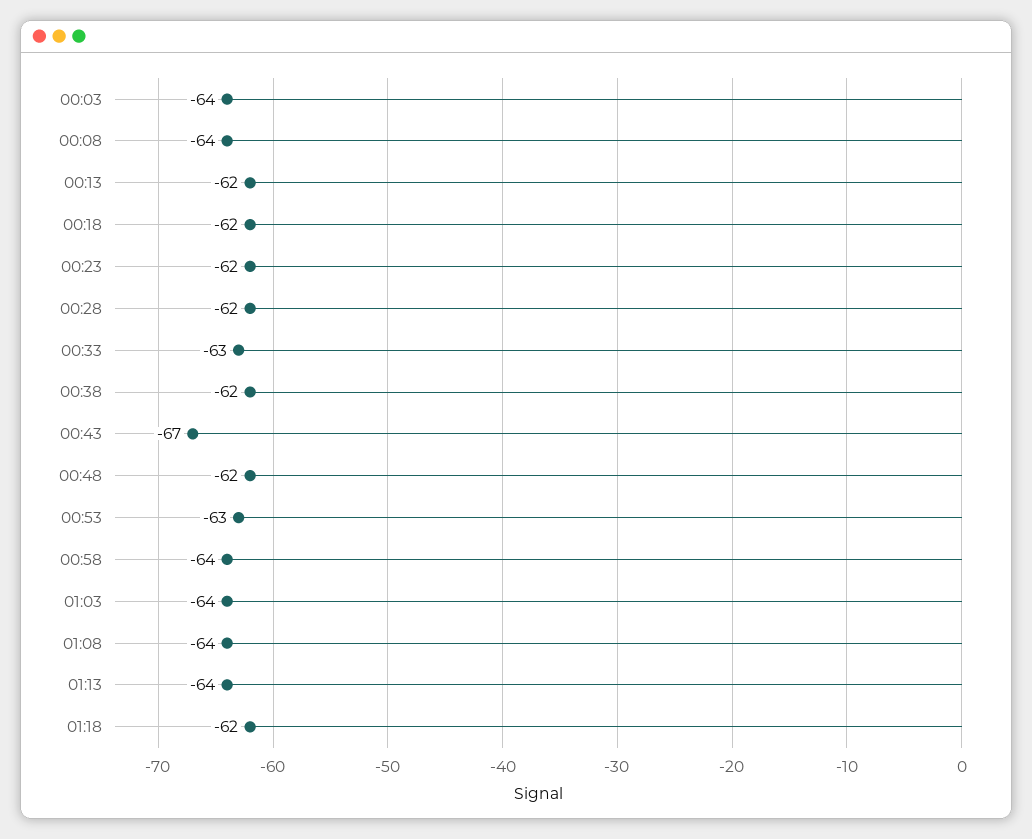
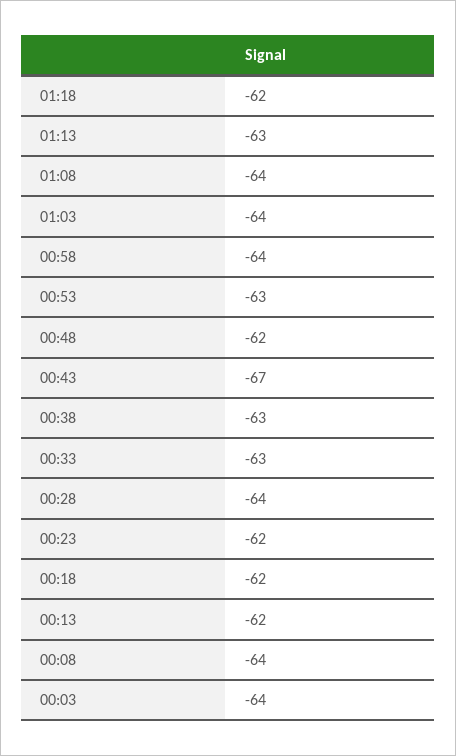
00:28: -62 -> -64
00:38: -62 -> -63
01:13: -64 -> -63

